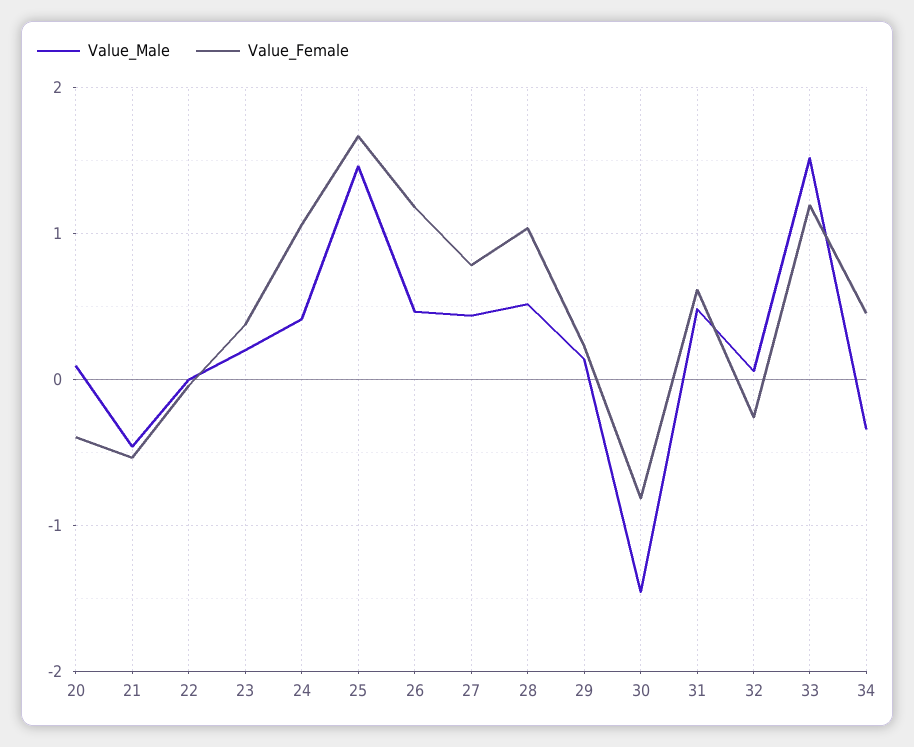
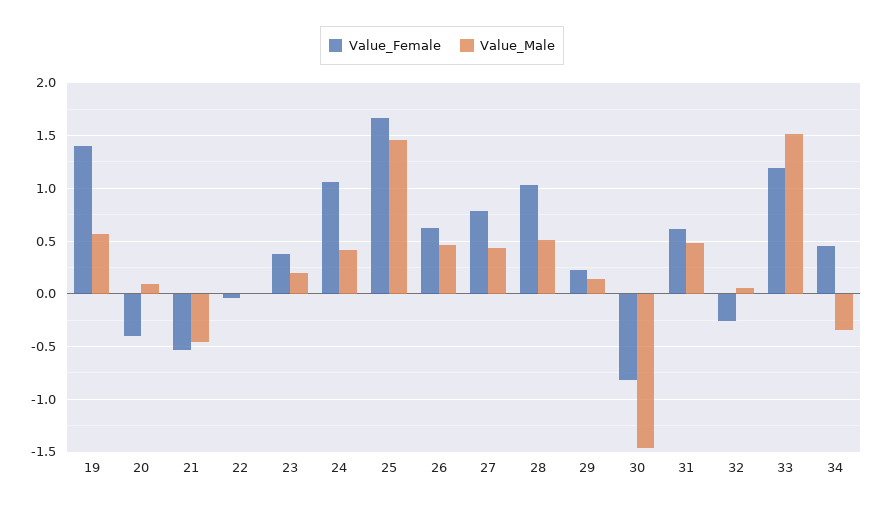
Value_Female, 26: 1.2 -> 0.6
Value_Female, 19: none -> 1.4
Value_Male, 19: none -> 0.6

